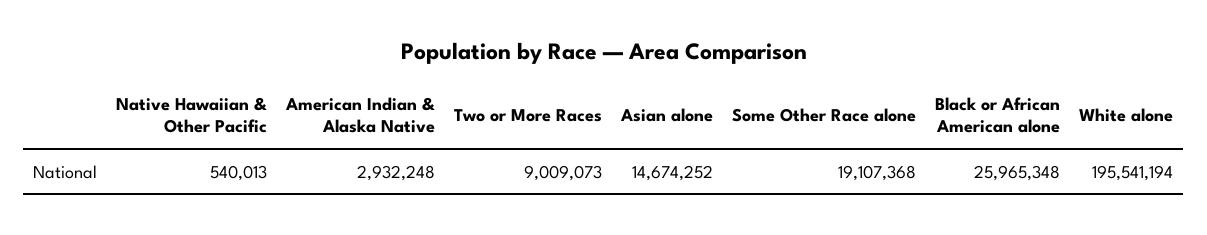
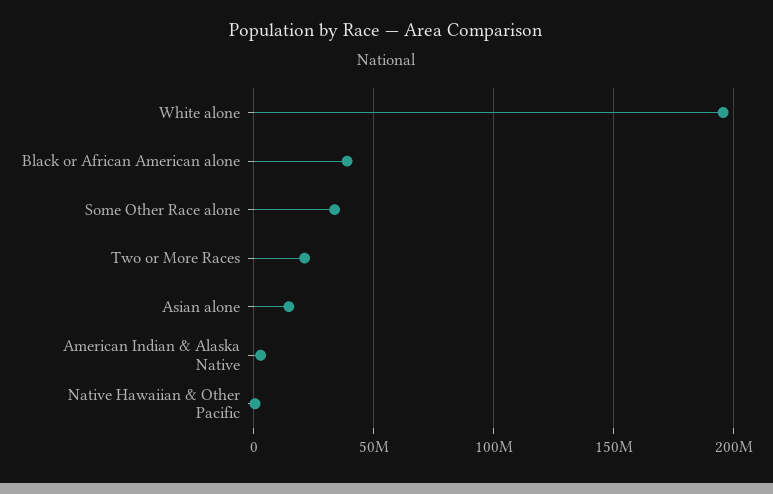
Two or More Races: 9009073 -> 20000000
Some Other Race alone: 19107368 -> 35000000
Black or African American alone: 25965348 -> 40000000

